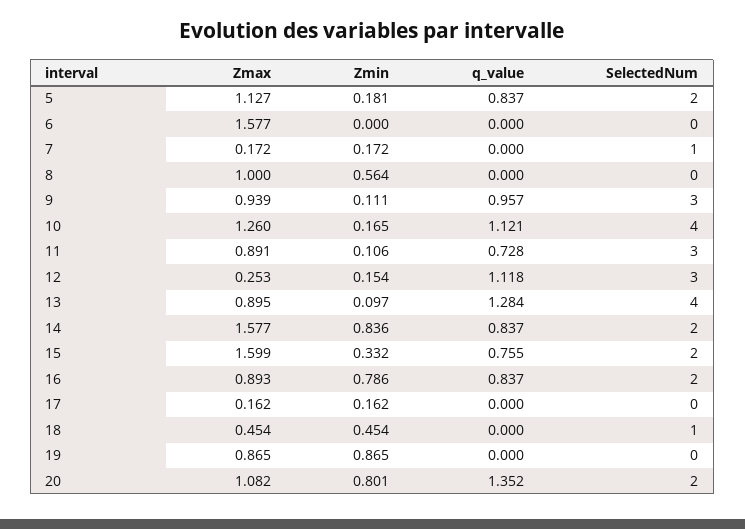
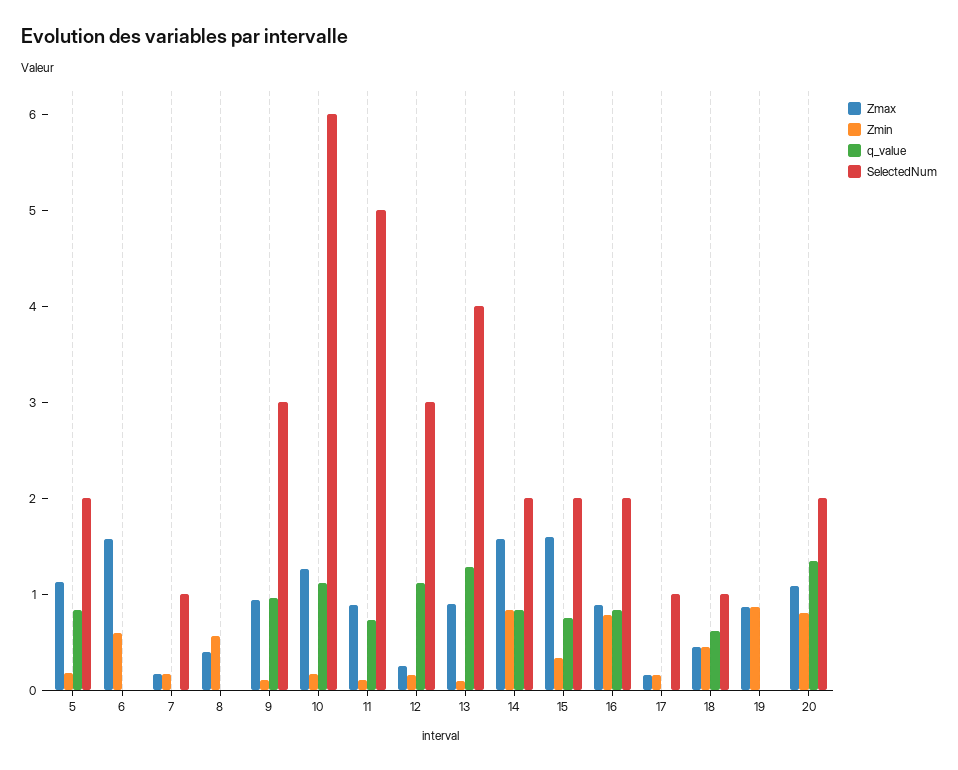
Zmin, 6: 0 -> 0.6
Zmax, 8: 1 -> 0.4
SelectedNum, 10: 4 -> 6
SelectedNum, 11: 3 -> 5
SelectedNum, 17: 0 -> 1
q_value, 18: 0 -> 0.6

